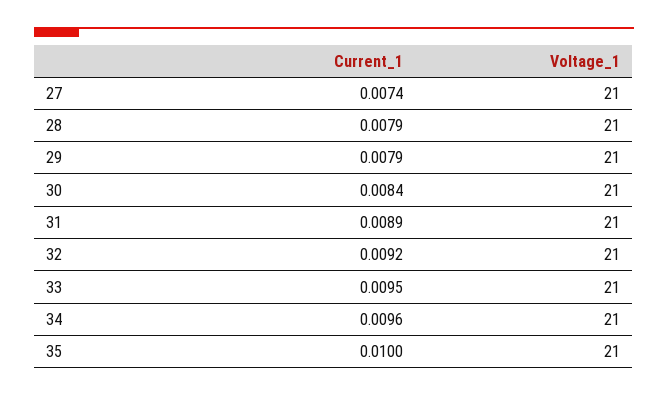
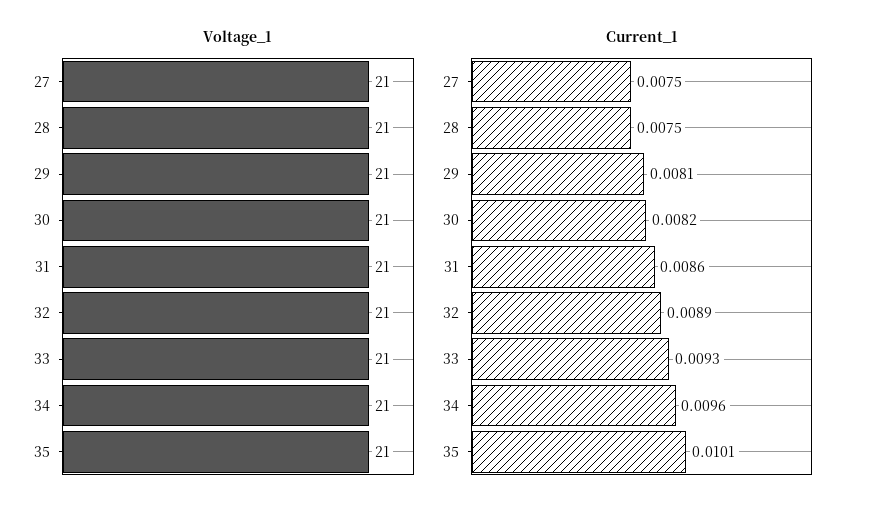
Current_1, 27: 0.0074 -> 0.0075
Current_1, 28: 0.0079 -> 0.0075
Current_1, 29: 0.0079 -> 0.0081
Current_1, 30: 0.0084 -> 0.0082
Current_1, 31: 0.0089 -> 0.0086
Current_1, 32: 0.0092 -> 0.0089
Current_1, 33: 0.0095 -> 0.0093
Current_1, 35: 0.01 -> 0.0101

